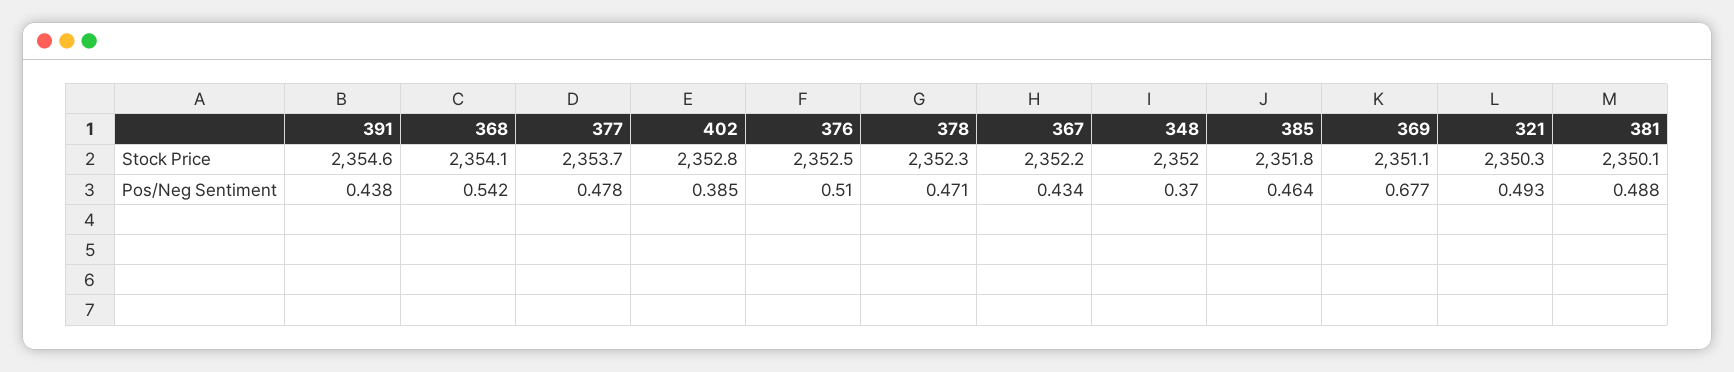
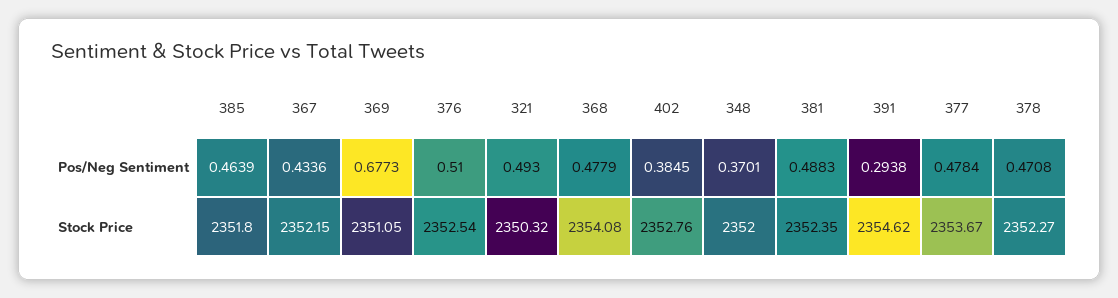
381, Stock Price: 2350.1 -> 2352.35
391, Pos/Neg Sentiment: 0.438 -> 0.2938
368, Pos/Neg Sentiment: 0.542 -> 0.4779

